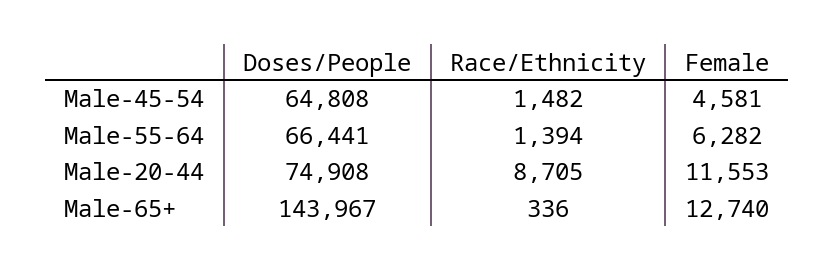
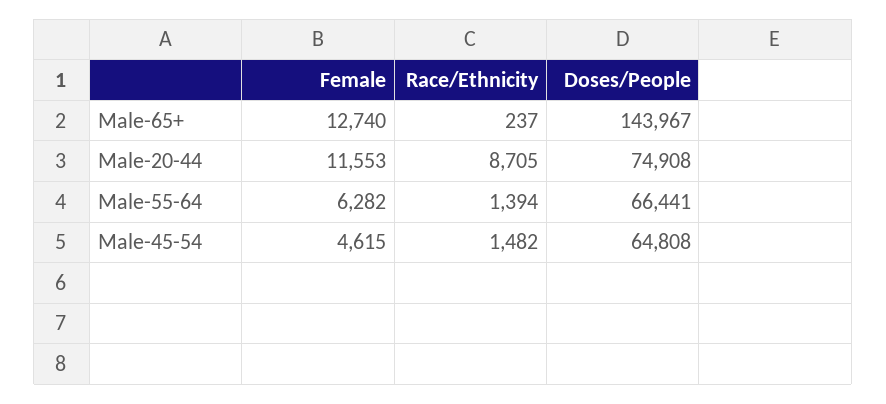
Female, Male-45-54: 4581 -> 4615
Race/Ethnicity, Male-65+: 336 -> 237

